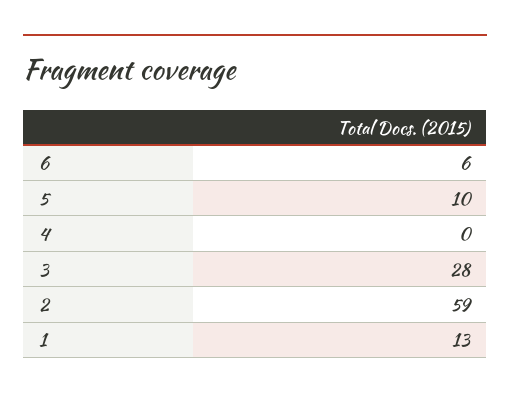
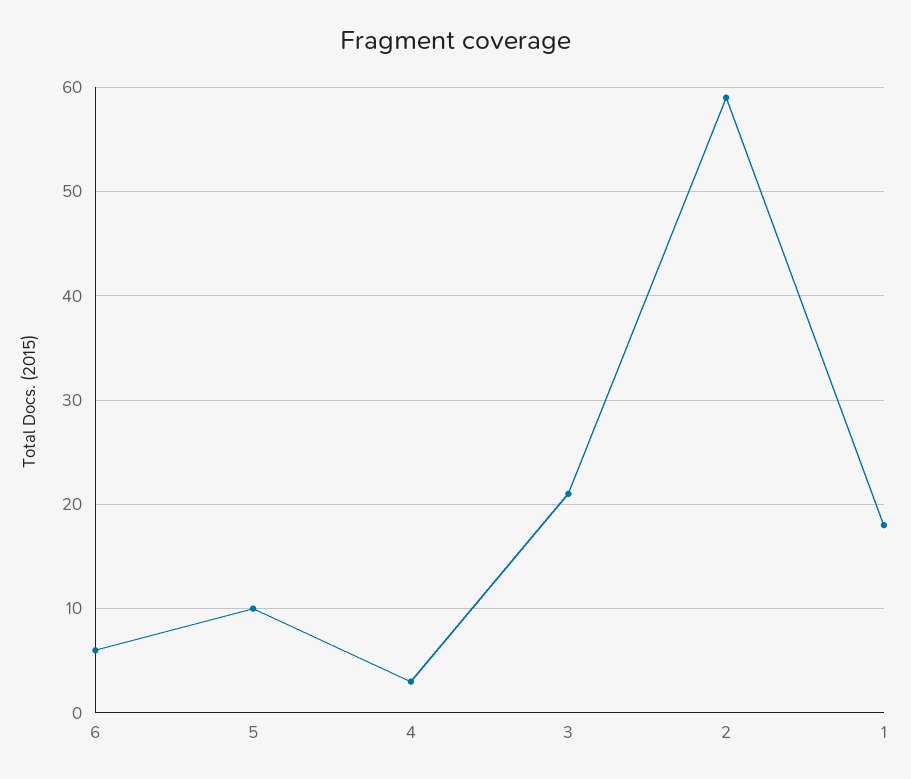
4: 0 -> 3
3: 28 -> 21
1: 13 -> 18

